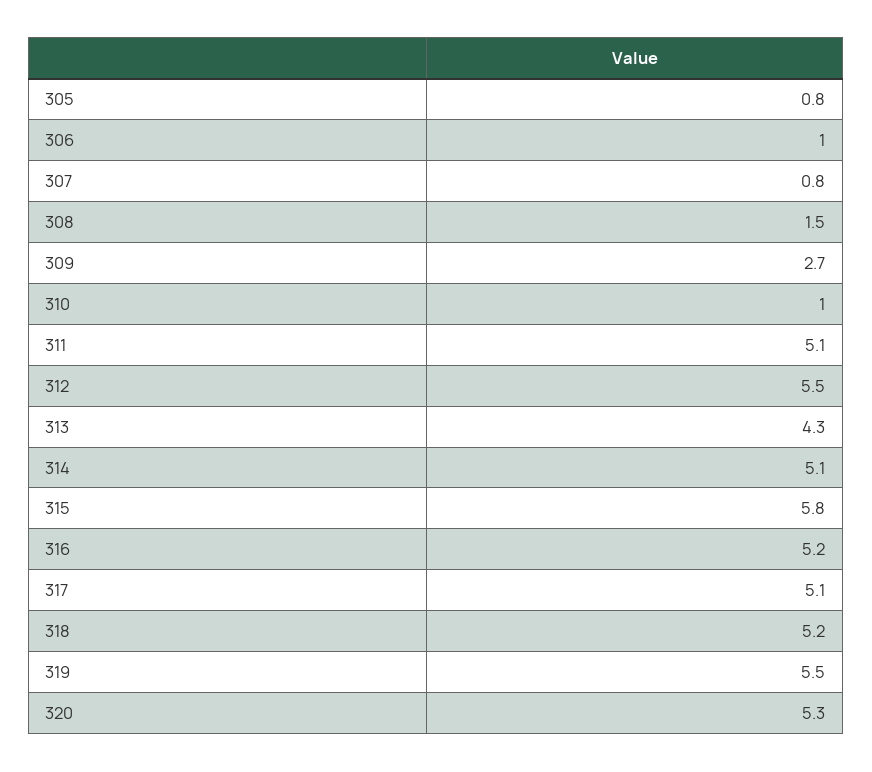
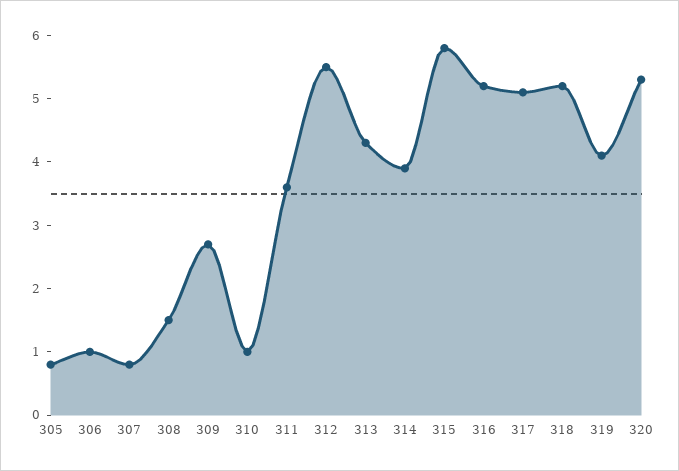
311: 5.1 -> 3.5
314: 5.1 -> 4
319: 5.5 -> 4

